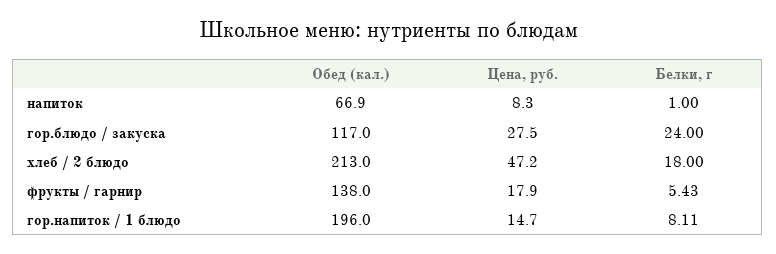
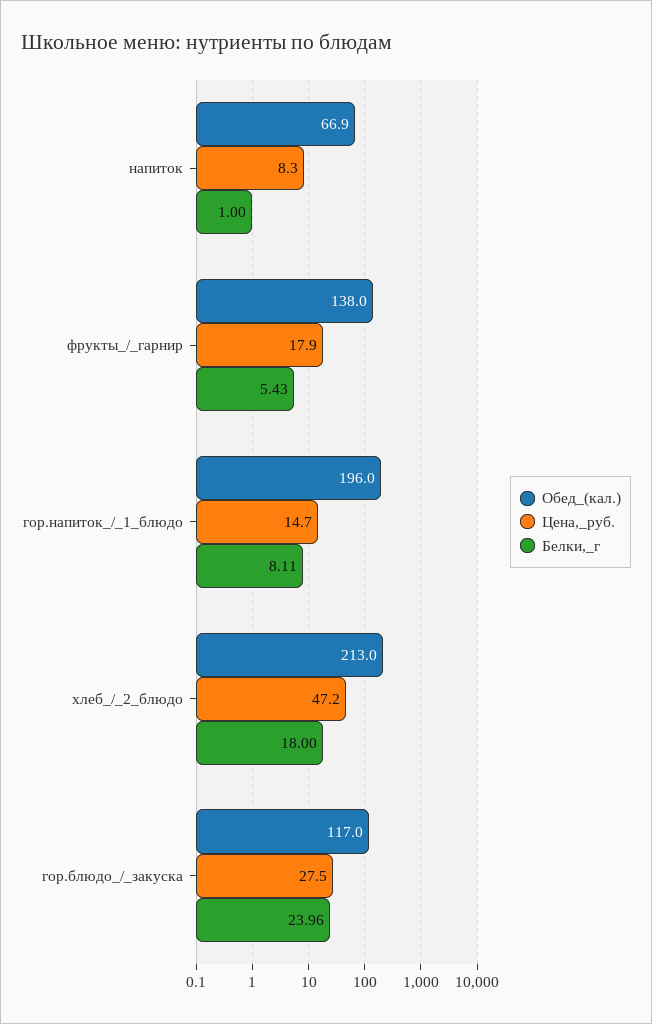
Белки, г, гор.блюдо / закуска: 24 -> 23.96

